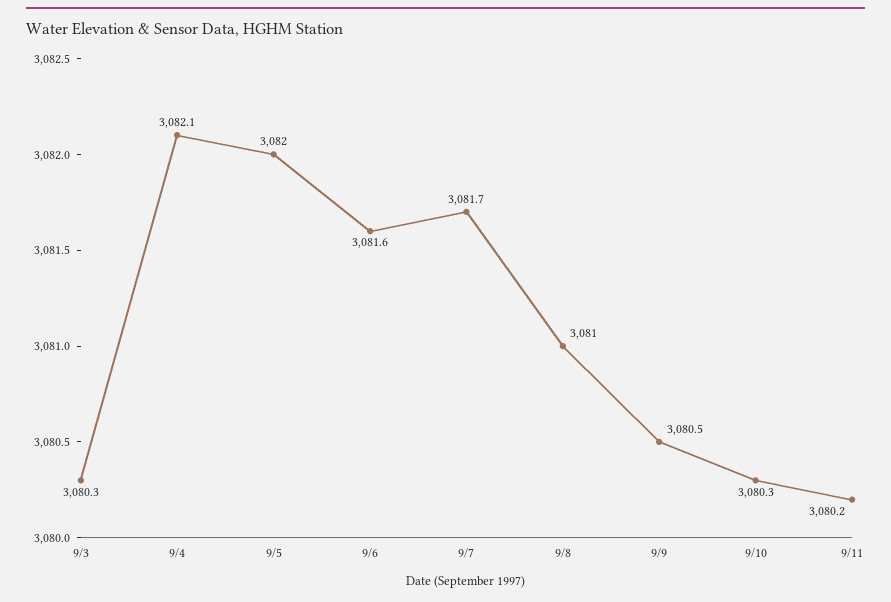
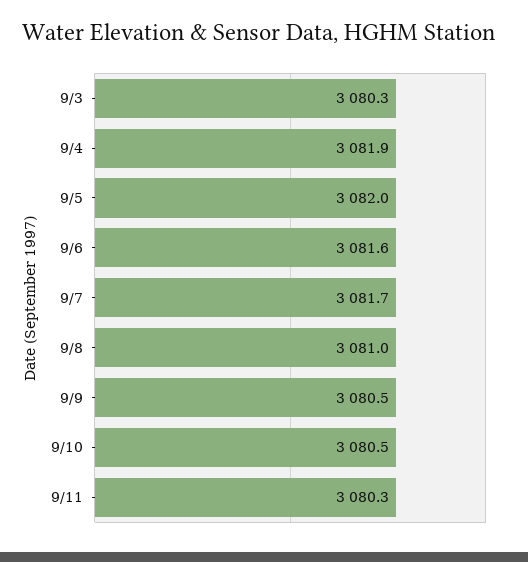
9/4: 3082.1 -> 3081.9
9/10: 3080.3 -> 3080.5
9/11: 3080.2 -> 3080.3

